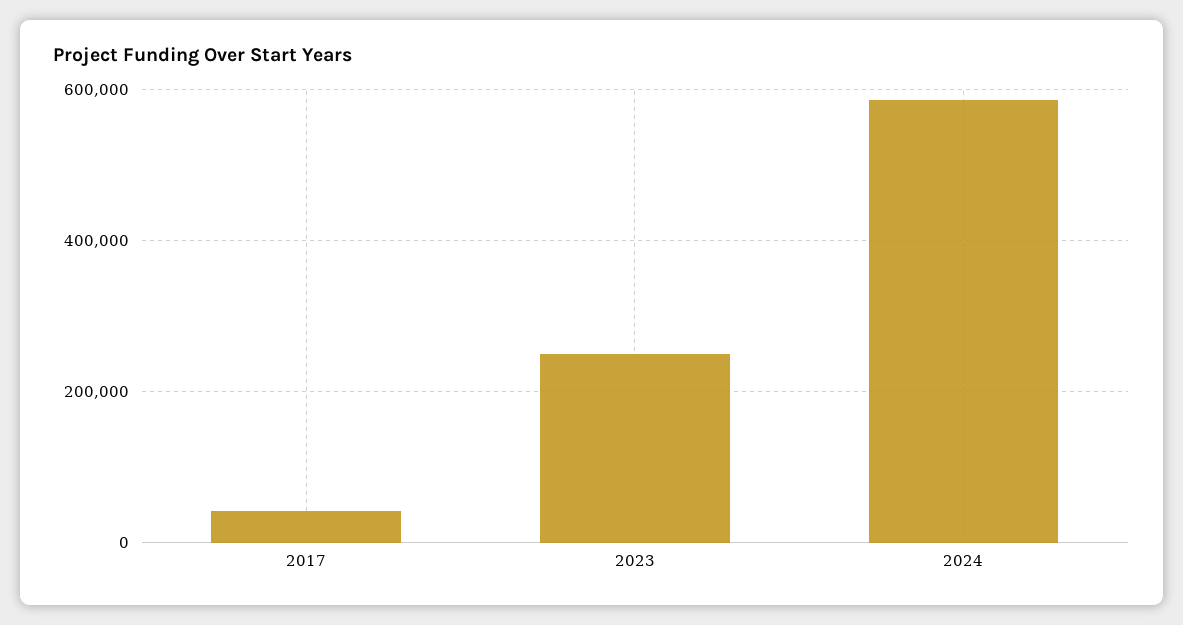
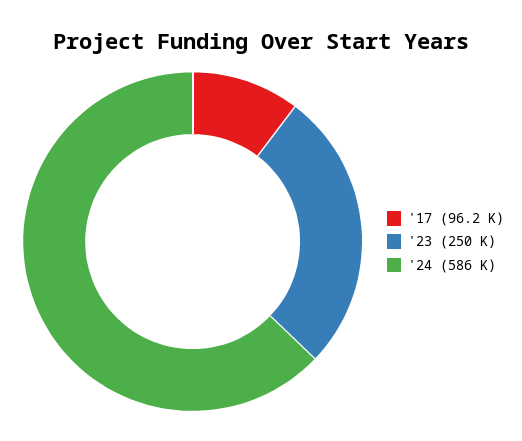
2017: 40000 -> 96200

